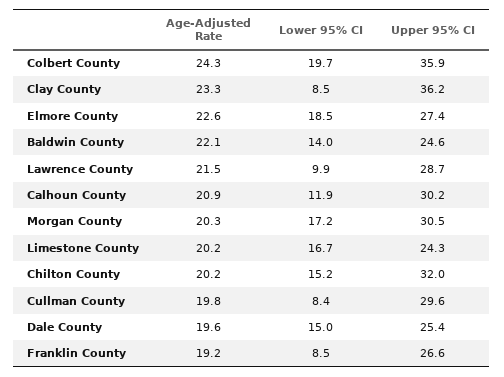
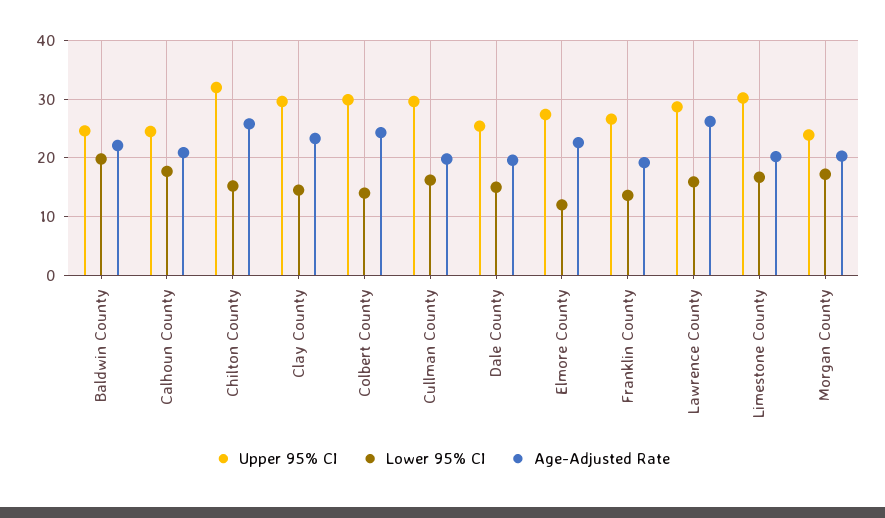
Lower 95% CI, Colbert County: 19.7 -> 14
Upper 95% CI, Colbert County: 35.9 -> 30
Lower 95% CI, Clay County: 8.5 -> 14
Upper 95% CI, Clay County: 36.2 -> 30
Lower 95% CI, Elmore County: 18.5 -> 12
Lower 95% CI, Baldwin County: 14 -> 20
Age-Adjusted Rate, Lawrence County: 21.5 -> 26
Lower 95% CI, Lawrence County: 9.9 -> 16
Lower 95% CI, Calhoun County: 11.9 -> 18
Upper 95% CI, Calhoun County: 30.2 -> 24
Upper 95% CI, Morgan County: 30.5 -> 24
Upper 95% CI, Limestone County: 24.3 -> 30
Age-Adjusted Rate, Chilton County: 20.2 -> 26
Lower 95% CI, Cullman County: 8.4 -> 16
Lower 95% CI, Franklin County: 8.5 -> 14

